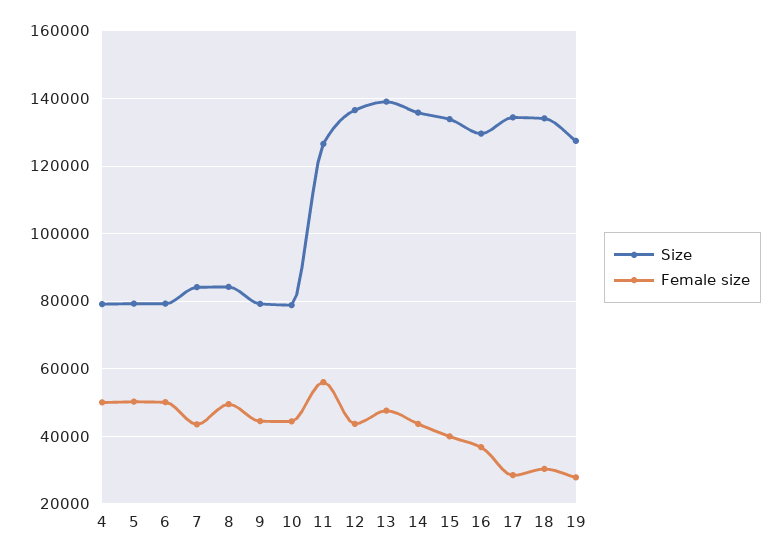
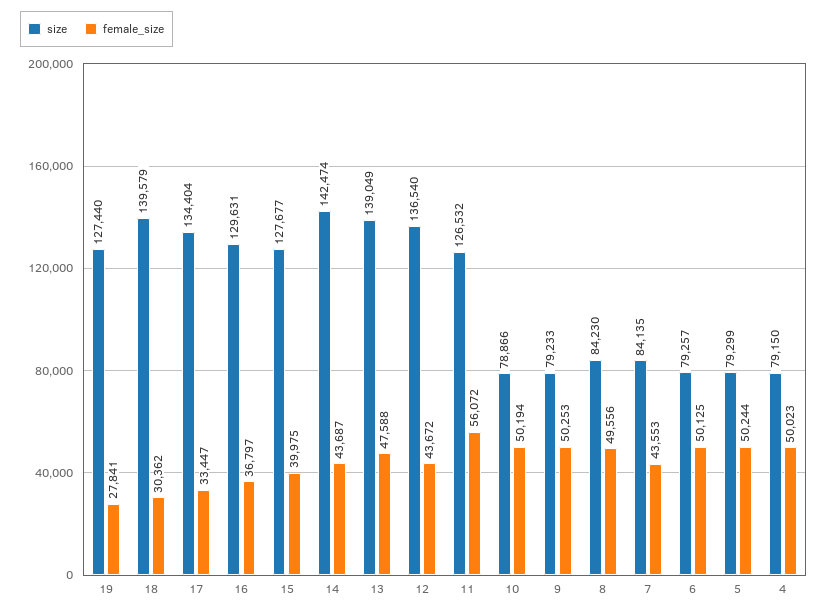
Female size, 9: 44000 -> 50253
Female size, 10: 44000 -> 50194
Size, 14: 136000 -> 142474
Size, 15: 134000 -> 127677
Female size, 17: 28000 -> 33447
Size, 18: 134000 -> 139579

